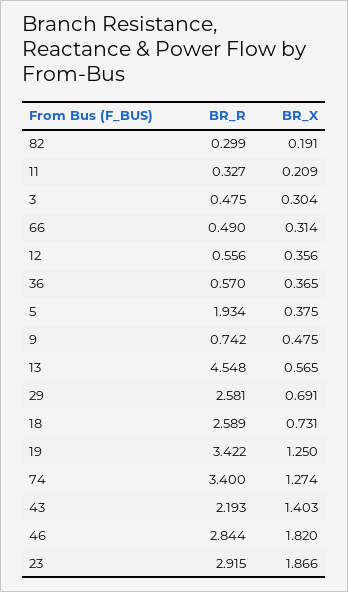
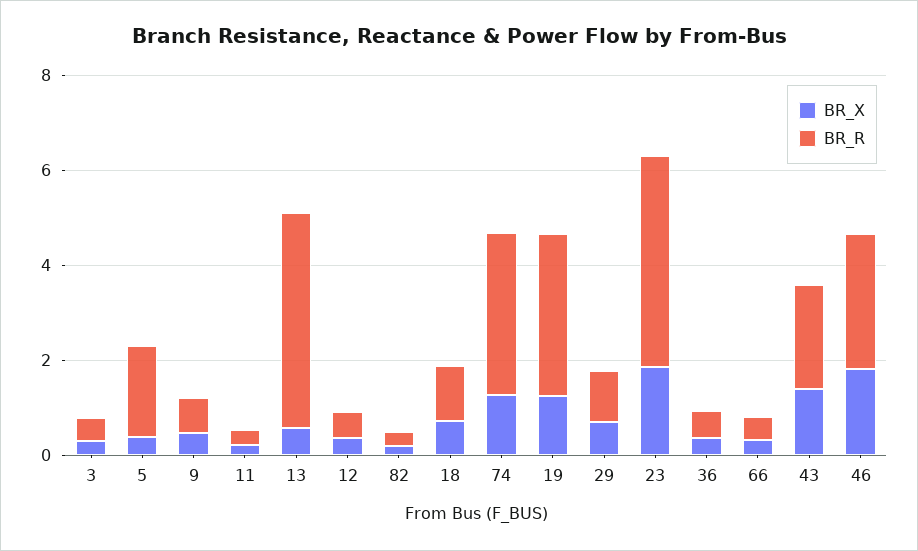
BR_R, 29: 2.581 -> 1
BR_R, 18: 2.589 -> 1
BR_R, 23: 2.915 -> 4.5

